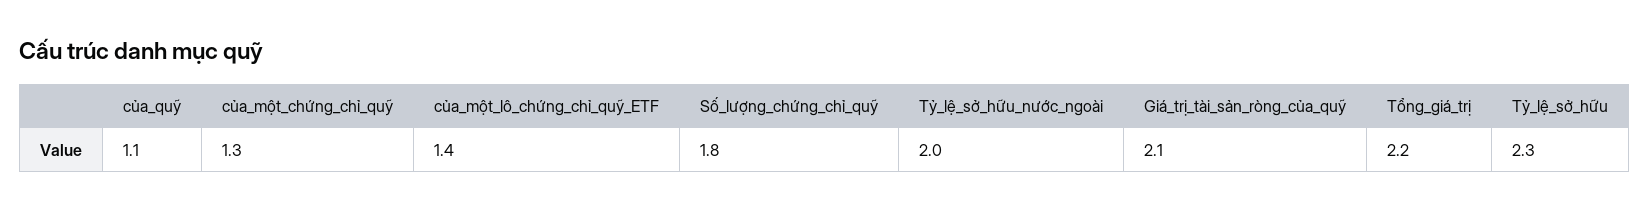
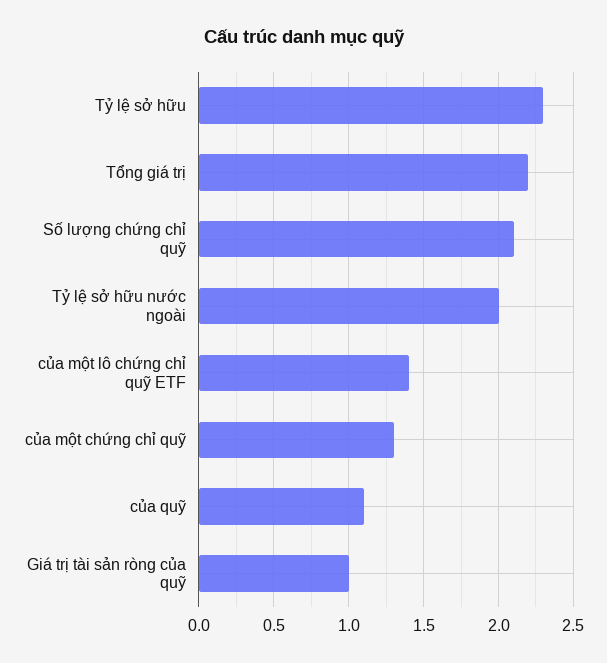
Số_lượng_chứng_chỉ_quỹ: 1.8 -> 2.1
Giá_trị_tài_sản_ròng_của_quỹ: 2.1 -> 1

